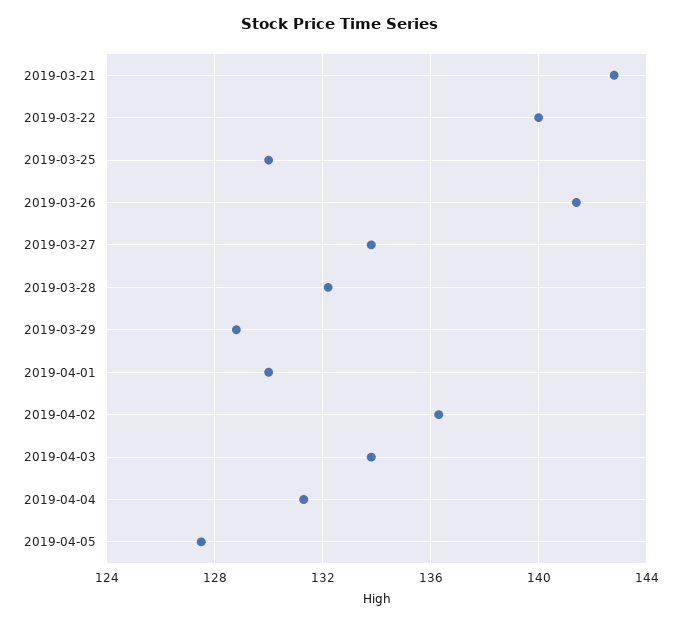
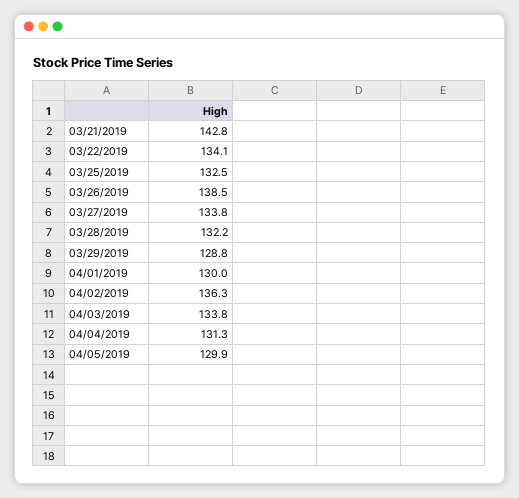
2019-03-22: 140 -> 134.1
2019-03-25: 130 -> 132.5
2019-03-26: 141.5 -> 138.5
2019-04-05: 127.5 -> 129.9

